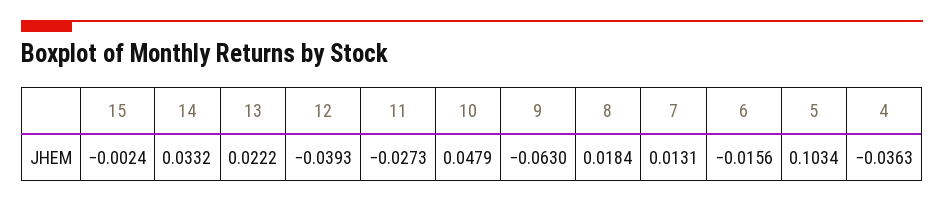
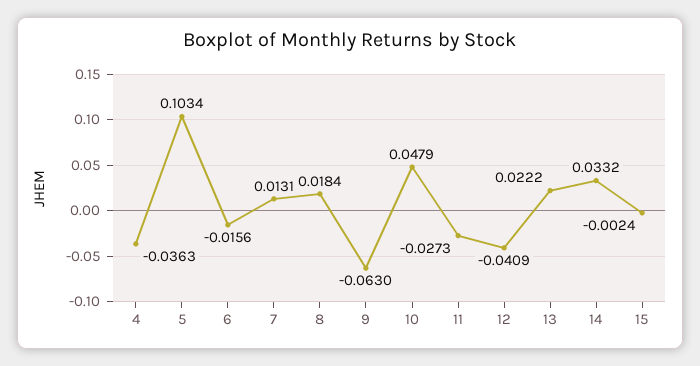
12: -0.0393 -> -0.0409

